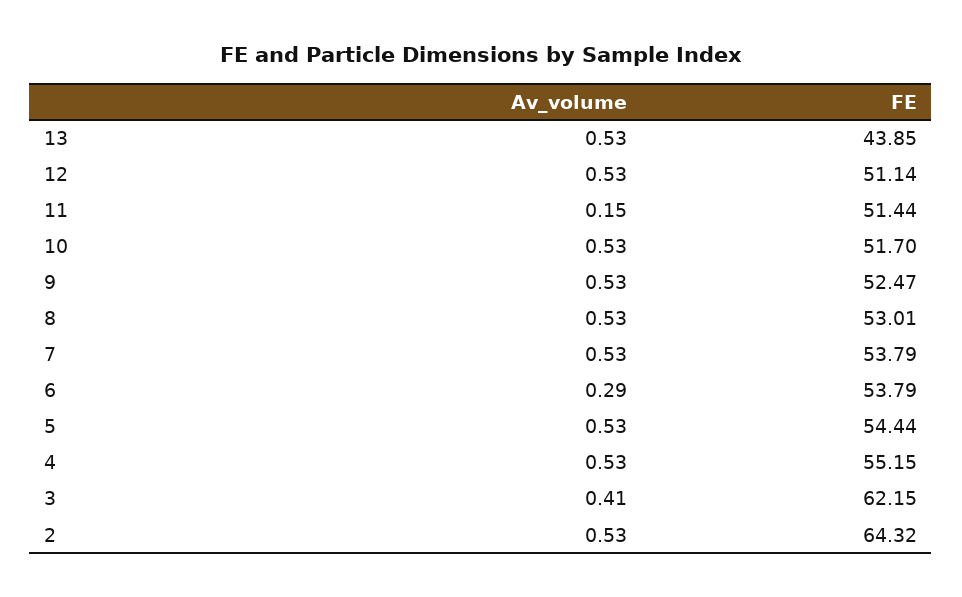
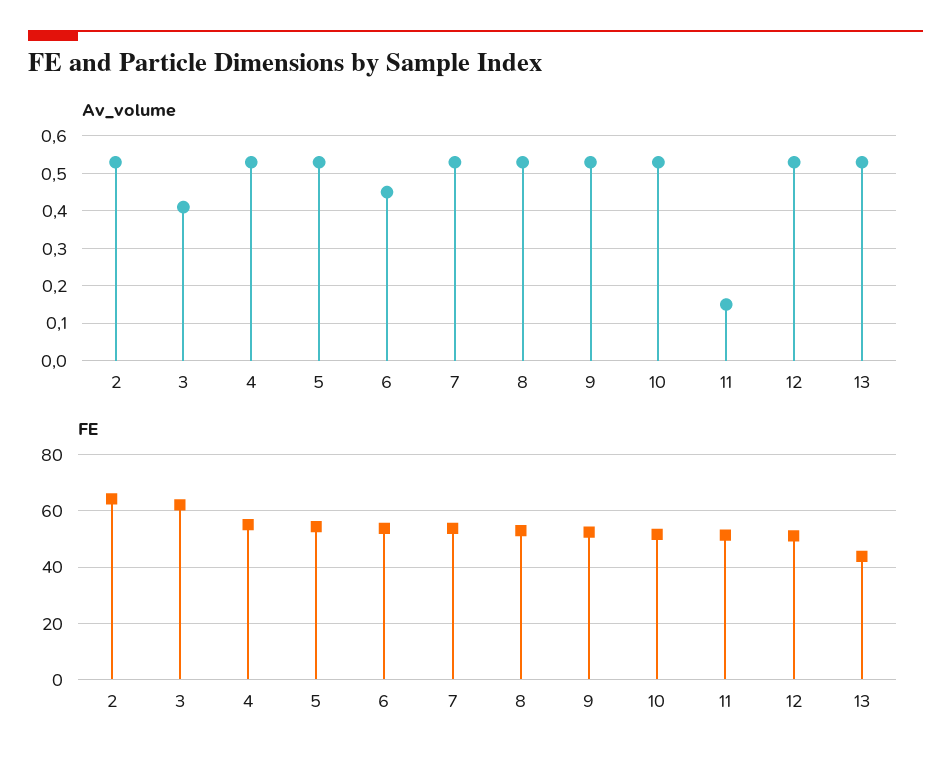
Av_volume, 6: 0.29 -> 0.45

